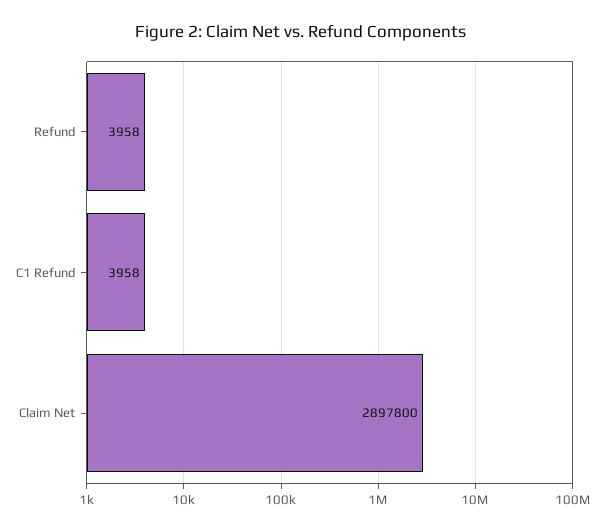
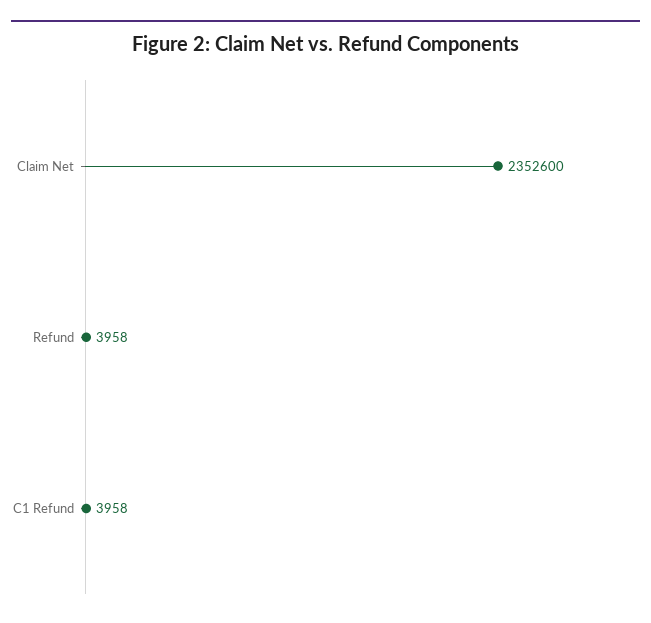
Claim Net: 2897800 -> 2352600

